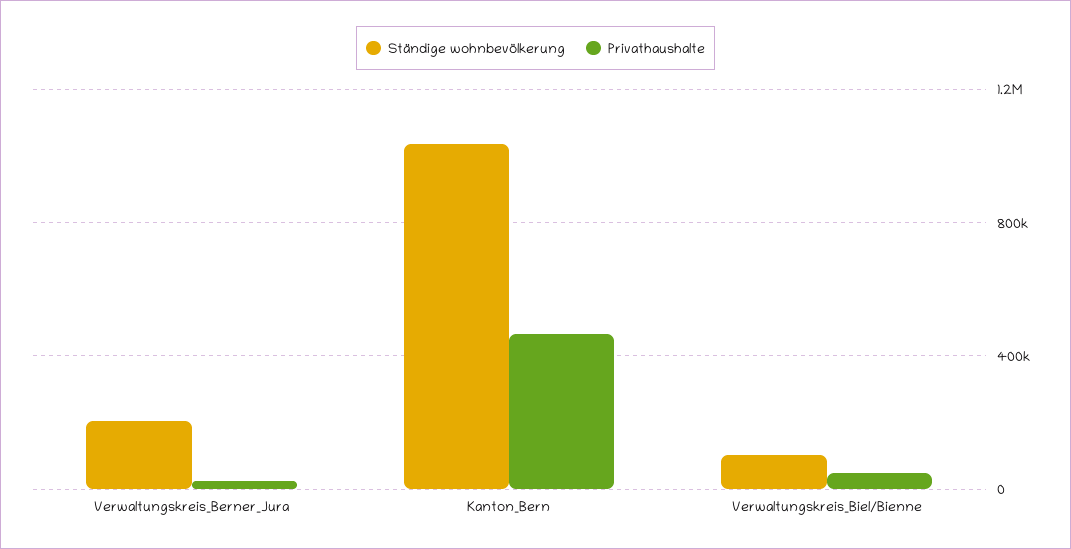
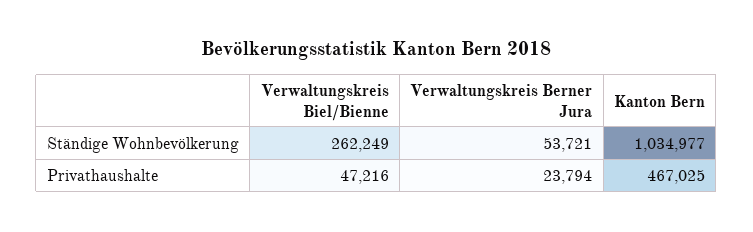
Ständige wohnbevölkerung, Verwaltungskreis_Berner_Jura: 200000 -> 53721
Ständige wohnbevölkerung, Verwaltungskreis_Biel/Bienne: 100000 -> 262249

